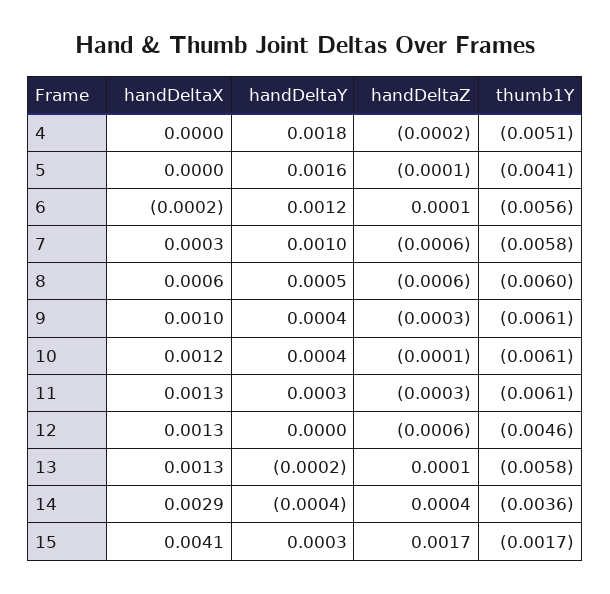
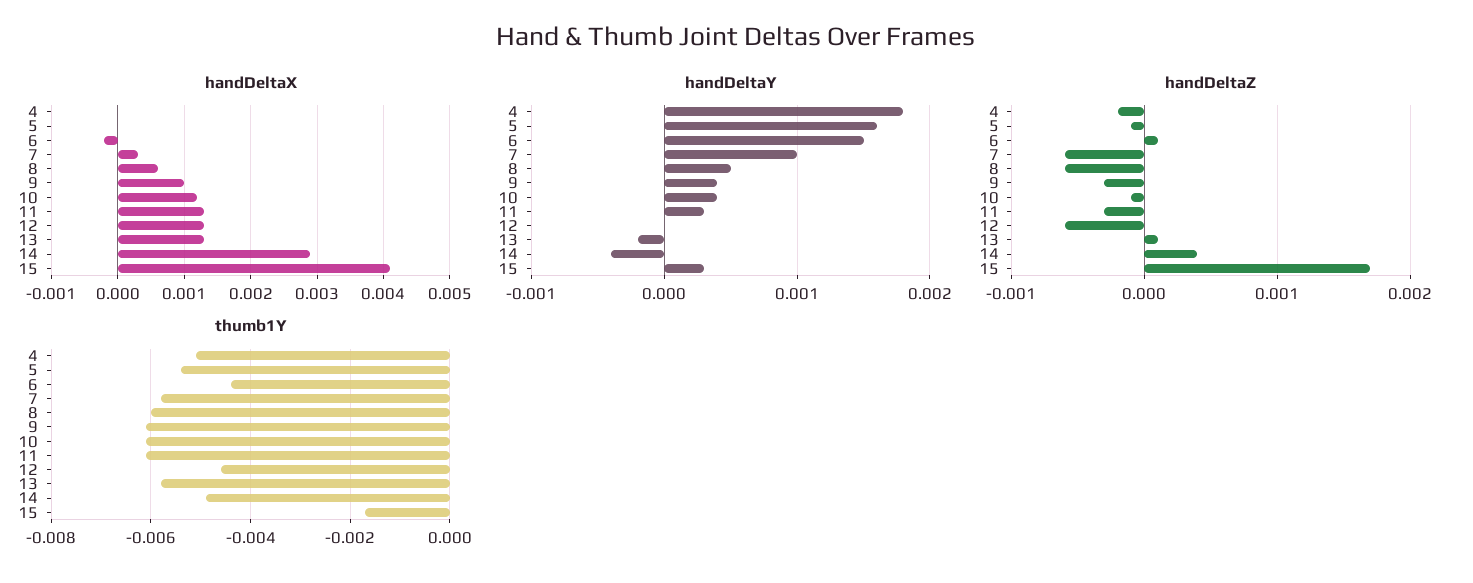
thumb1Y, 5: -0.0041 -> -0.0055
handDeltaY, 6: 0.0012 -> 0.0015
thumb1Y, 6: -0.0056 -> -0.0045
thumb1Y, 14: -0.0036 -> -0.005

